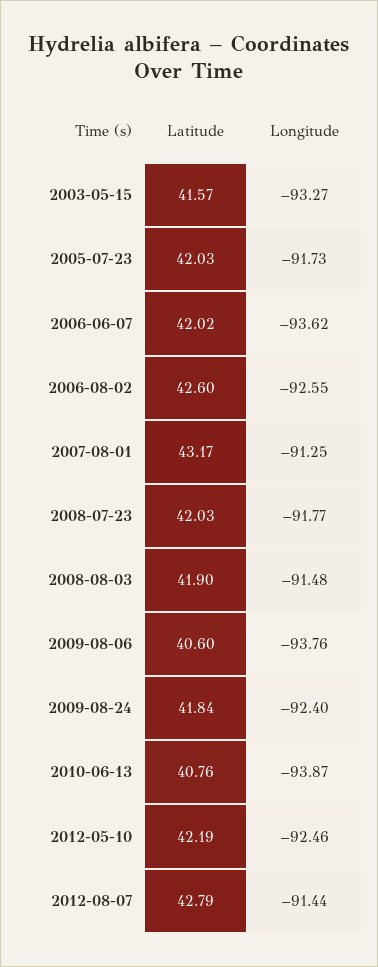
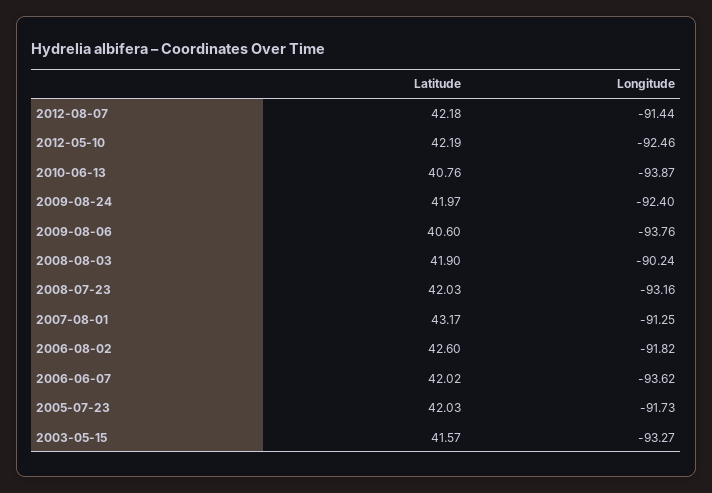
Longitude, 2006-08-02: -92.55 -> -91.82
Longitude, 2008-07-23: -91.77 -> -93.16
Longitude, 2008-08-03: -91.48 -> -90.24
Latitude, 2009-08-24: 41.84 -> 41.97
Latitude, 2012-08-07: 42.79 -> 42.18

